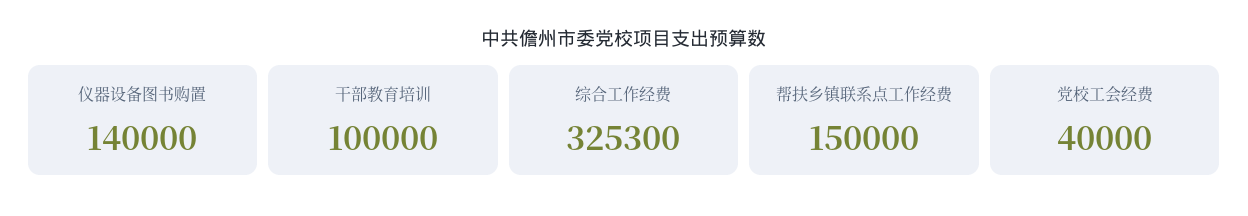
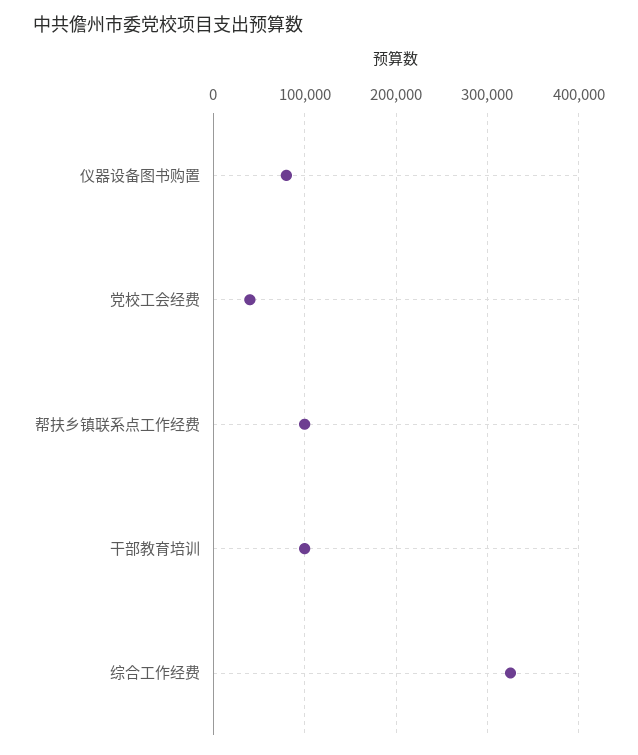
仪器设备图书购置: 140000 -> 80000
帮扶乡镇联系点工作经费: 150000 -> 100000

